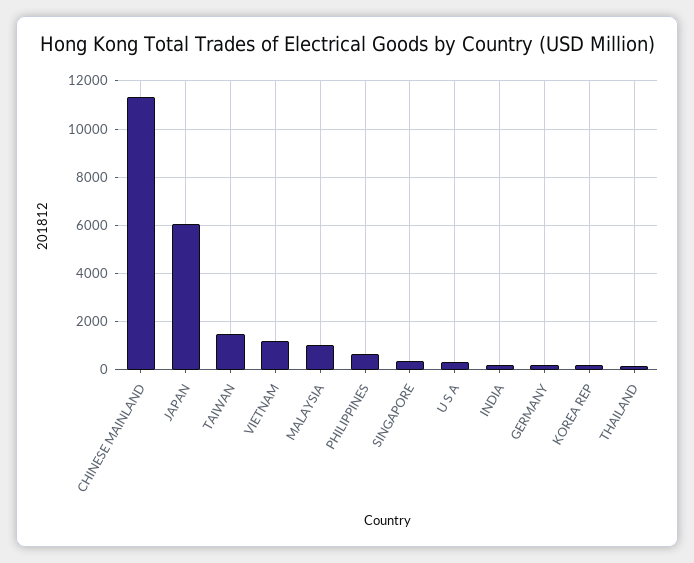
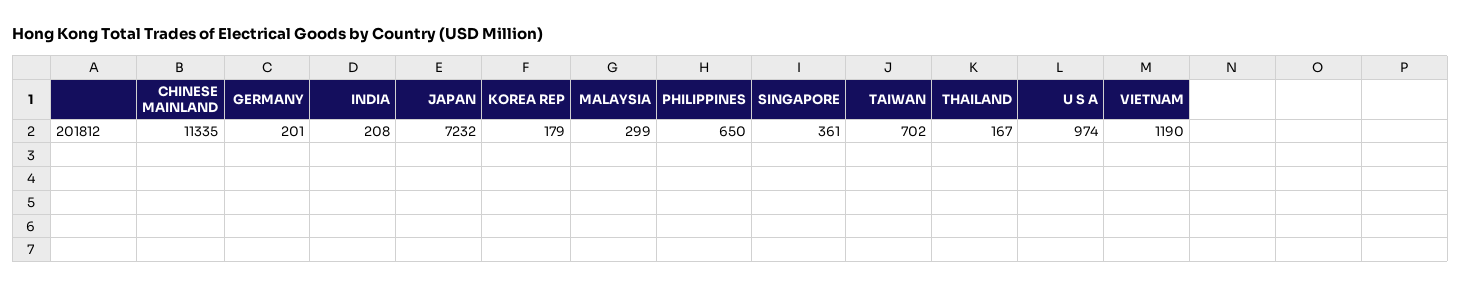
JAPAN: 6000 -> 7232
TAIWAN: 1500 -> 702
MALAYSIA: 1000 -> 299
U S A: 250 -> 974

